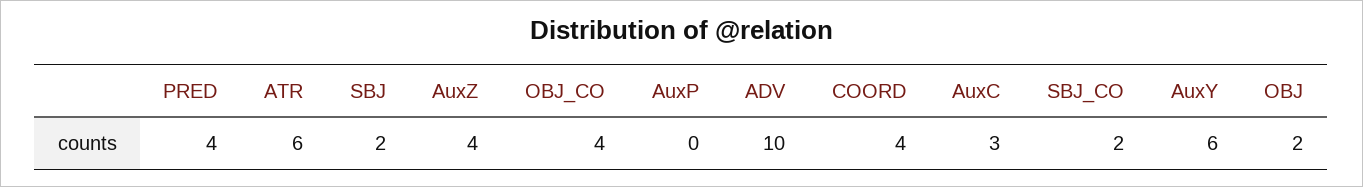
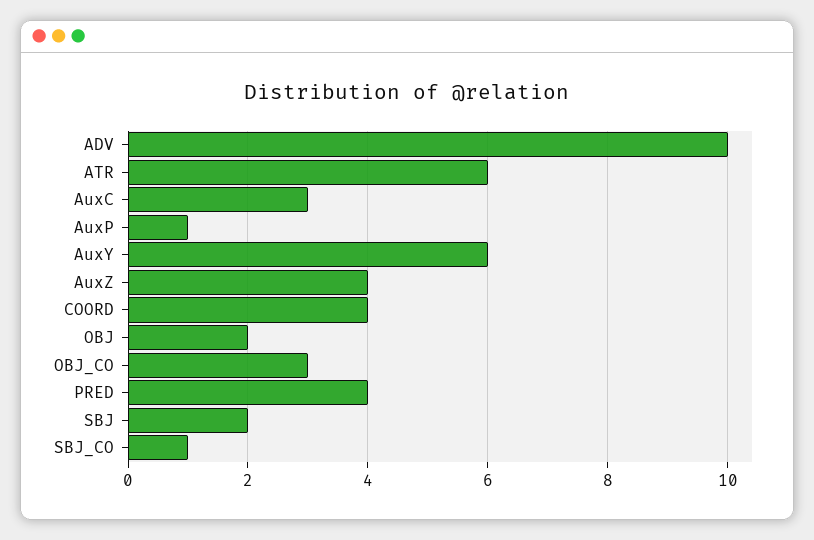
OBJ_CO: 4 -> 3
AuxP: 0 -> 1
SBJ_CO: 2 -> 1

